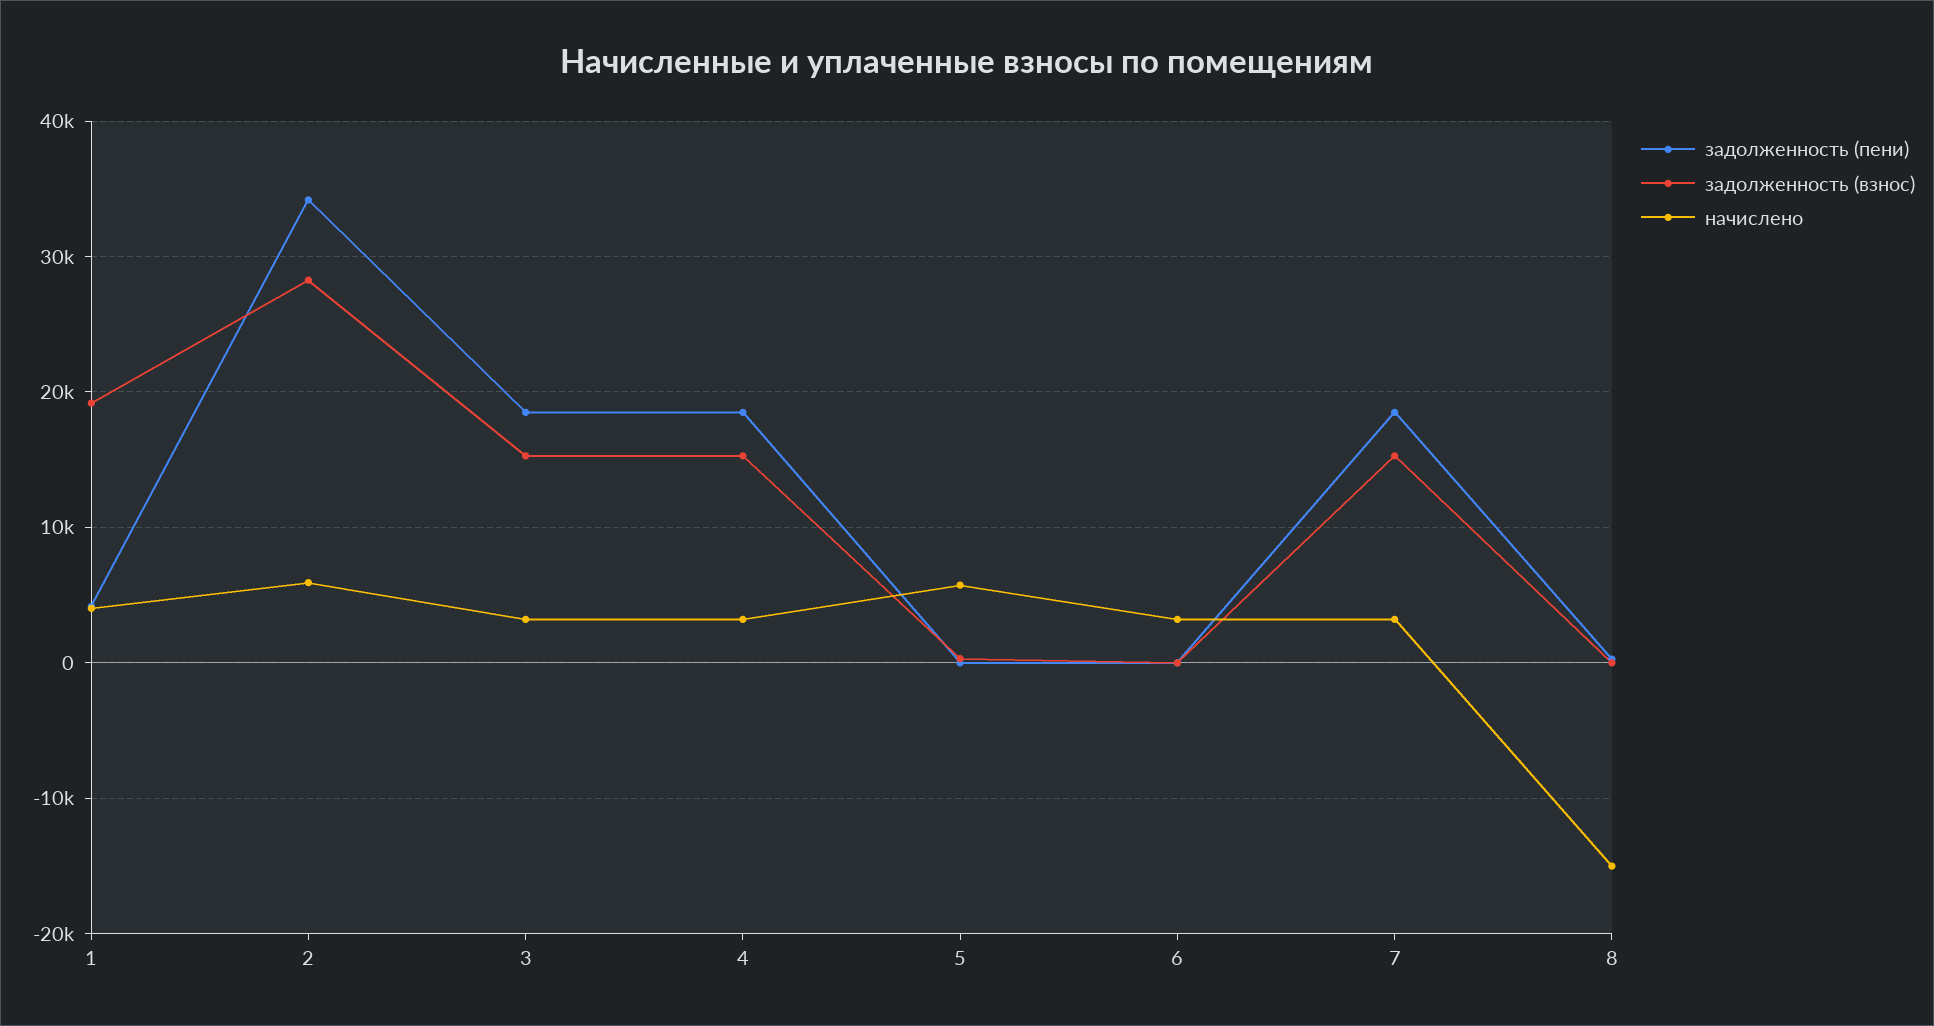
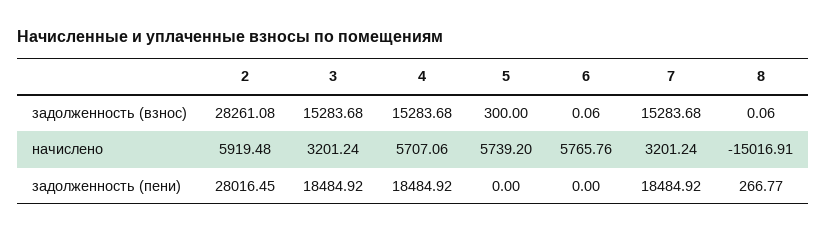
задолженность (пени), 1: 4000 -> none
задолженность (взнос), 1: 19000 -> none
начислено, 1: 4000 -> none
задолженность (пени), 2: 34000 -> 28016.45
начислено, 4: 3000 -> 5707.06
начислено, 6: 3000 -> 5765.76

